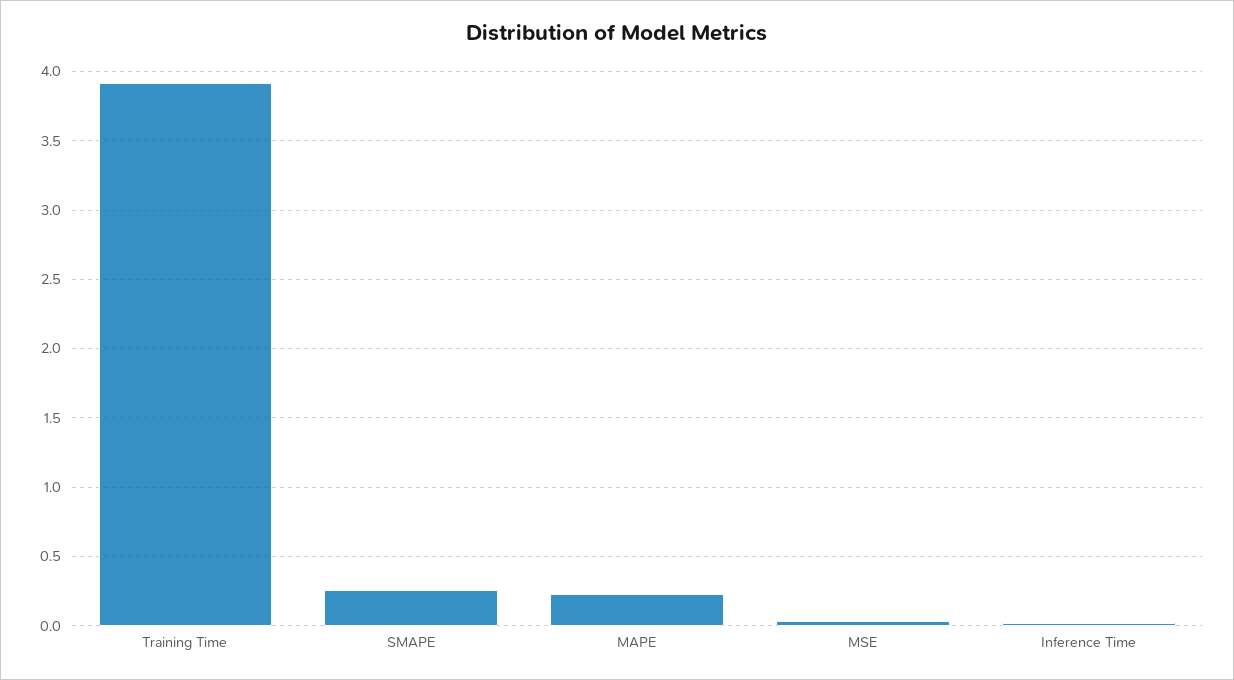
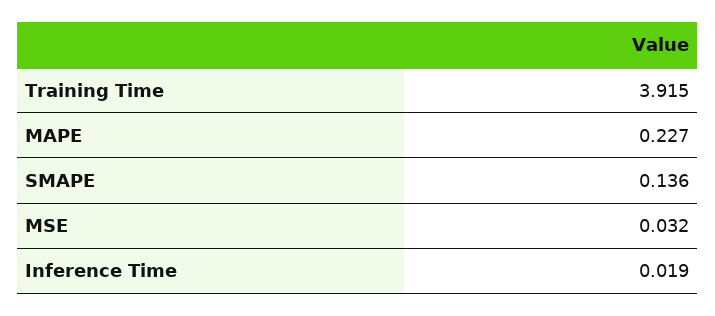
SMAPE: 0.25 -> 0.136

